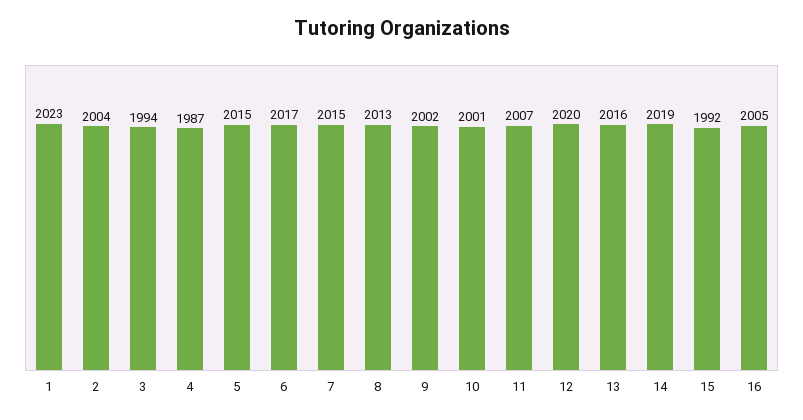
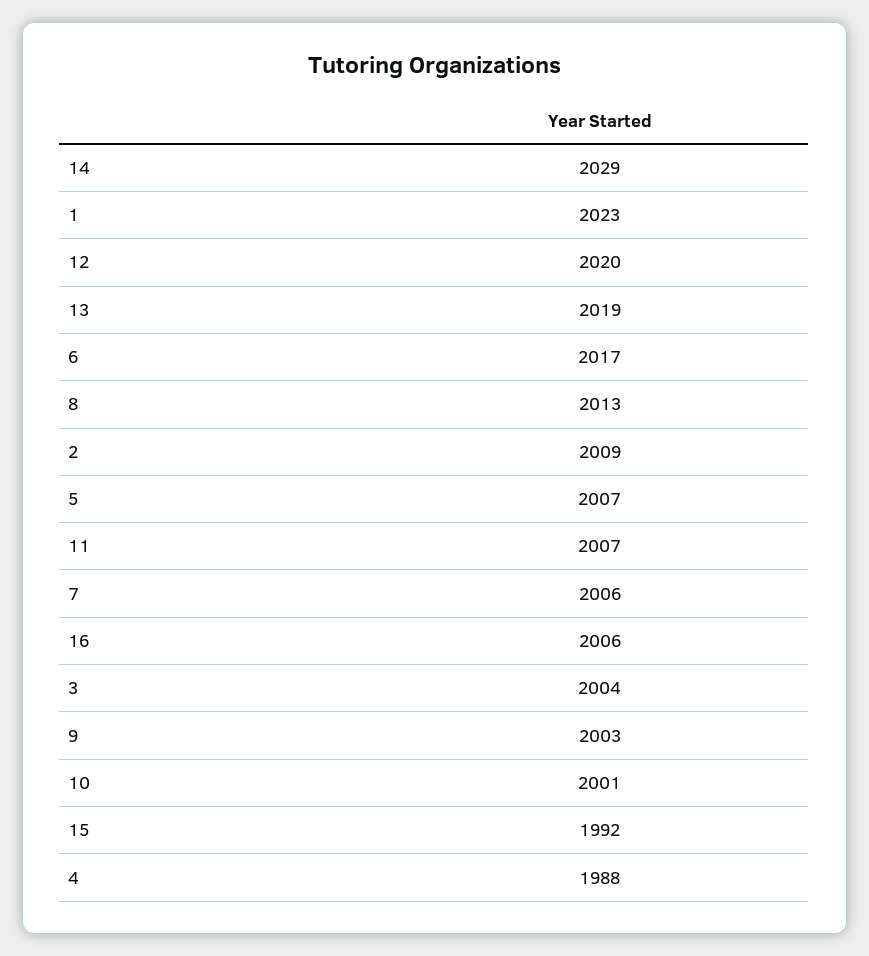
2: 2004 -> 2009
3: 1994 -> 2004
4: 1987 -> 1988
5: 2015 -> 2007
7: 2015 -> 2006
9: 2002 -> 2003
13: 2016 -> 2019
14: 2019 -> 2029
16: 2005 -> 2006

